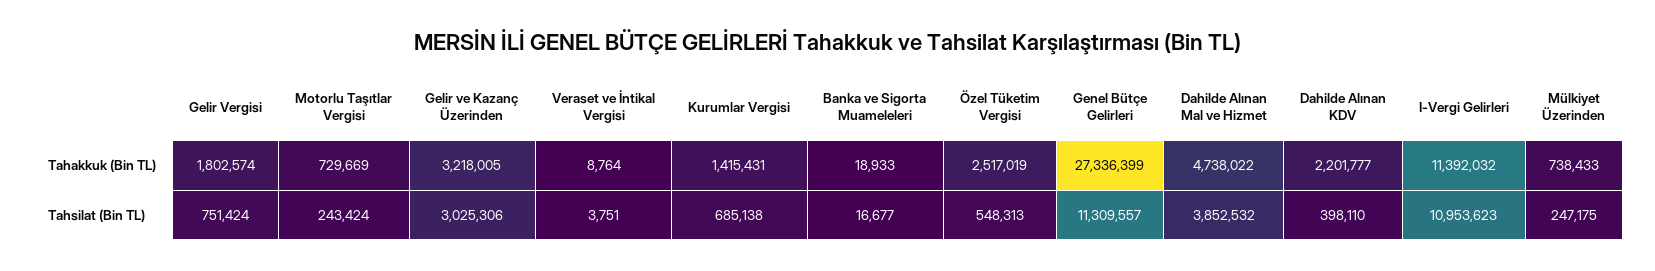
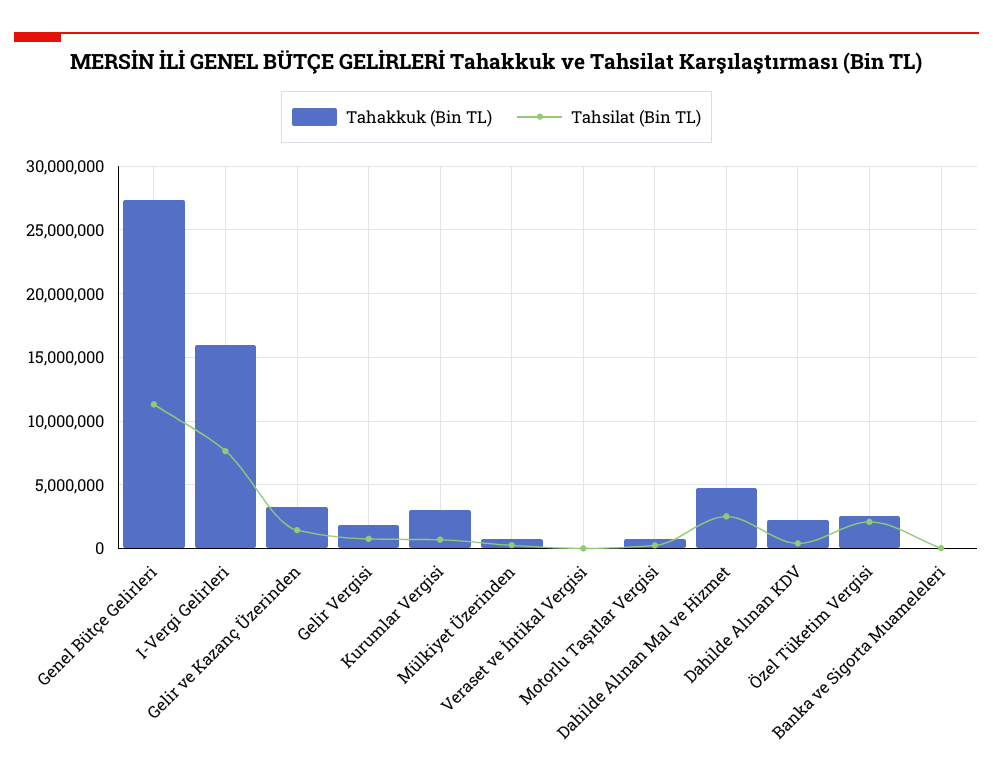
Tahakkuk (Bin TL), Kurumlar Vergisi: 1415431 -> 3000000
Tahakkuk (Bin TL), I-Vergi Gelirleri: 11392032 -> 16000000
Tahsilat (Bin TL), Gelir ve Kazanç Üzerinden: 3025306 -> 1500000
Tahsilat (Bin TL), Özel Tüketim Vergisi: 548313 -> 2000000
Tahsilat (Bin TL), Dahilde Alınan Mal ve Hizmet: 3852532 -> 2500000
Tahsilat (Bin TL), I-Vergi Gelirleri: 10953623 -> 7500000

